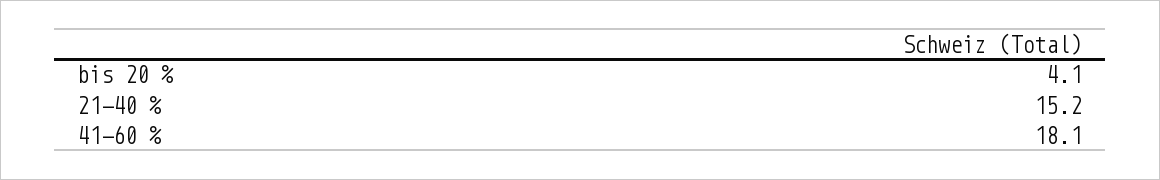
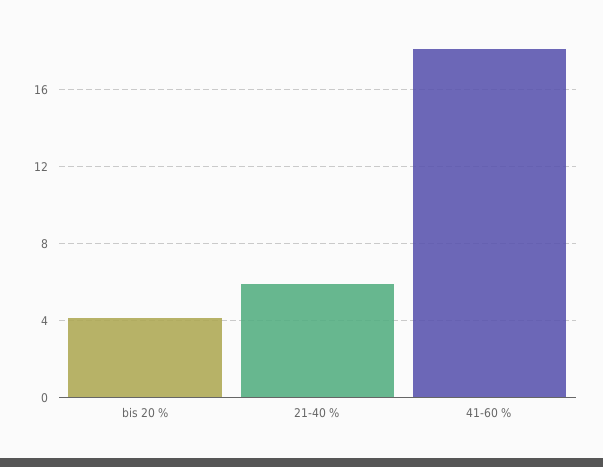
21-40 %: 15.2 -> 6

